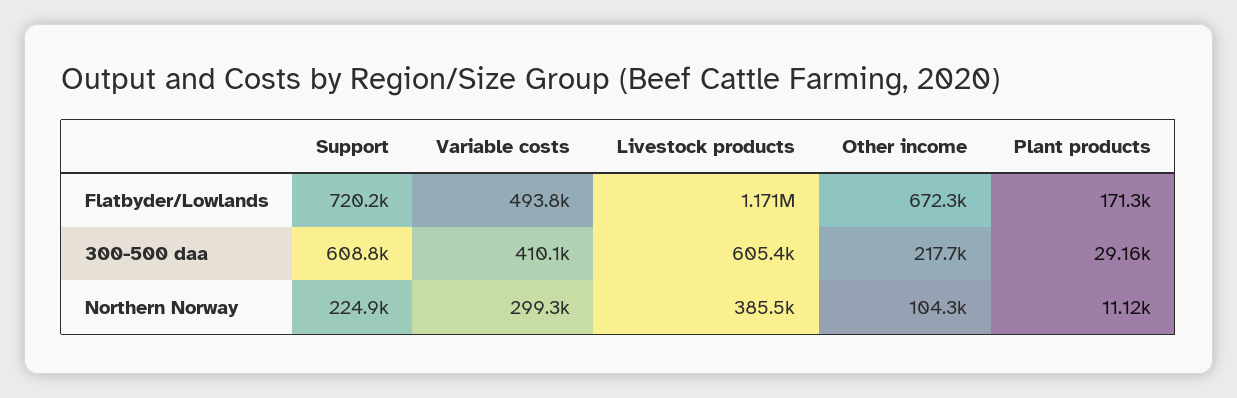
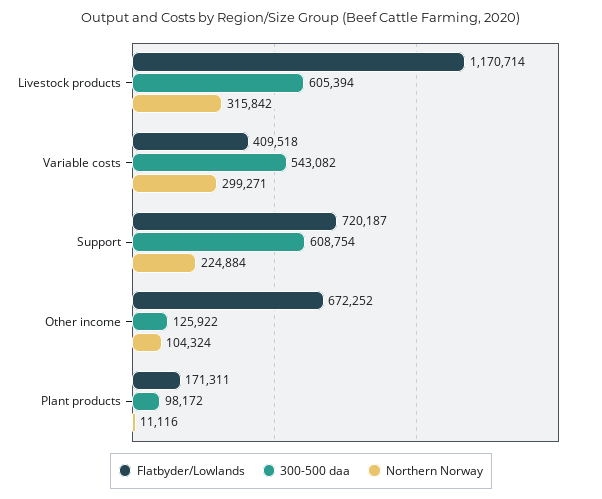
Flatbyder/Lowlands, Variable costs: 493800 -> 409518
300-500 daa, Variable costs: 410100 -> 543082
300-500 daa, Other income: 217700 -> 125922
300-500 daa, Plant products: 29160 -> 98172
Northern Norway, Livestock products: 385500 -> 315842

